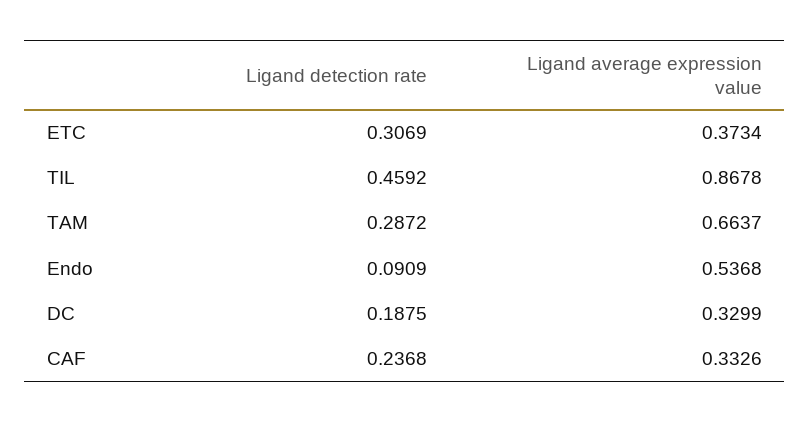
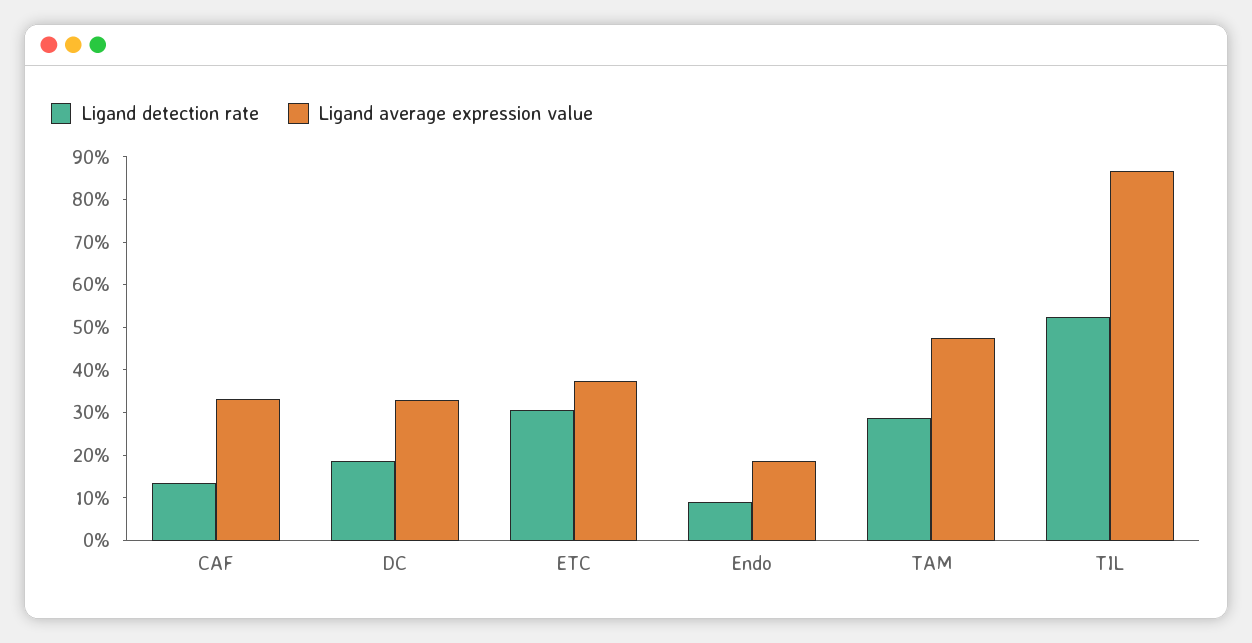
Ligand detection rate, TIL: 0.4592 -> 0.52
Ligand average expression value, TAM: 0.6637 -> 0.48
Ligand average expression value, Endo: 0.5368 -> 0.18
Ligand detection rate, CAF: 0.2368 -> 0.14

